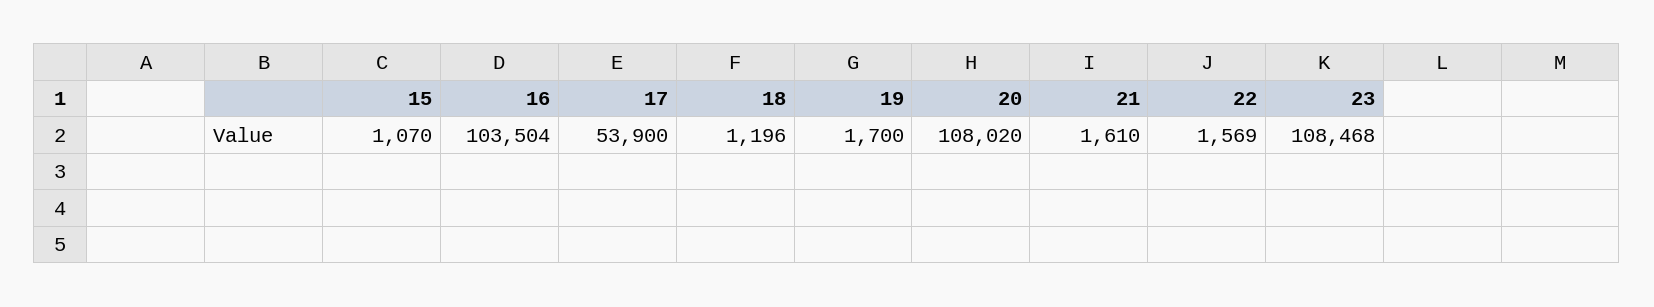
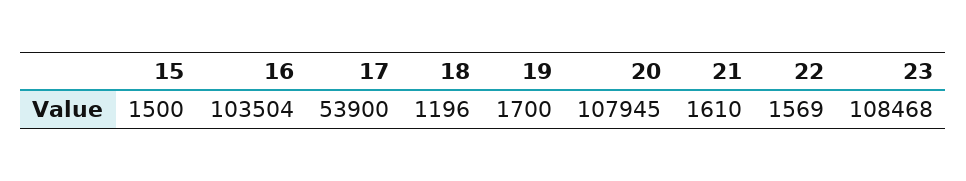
15: 1070 -> 1500
20: 108020 -> 107945

